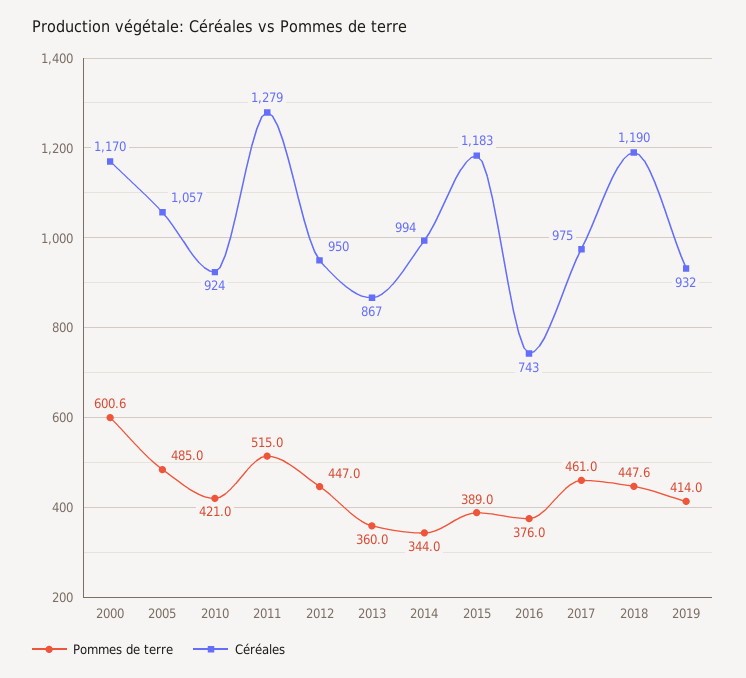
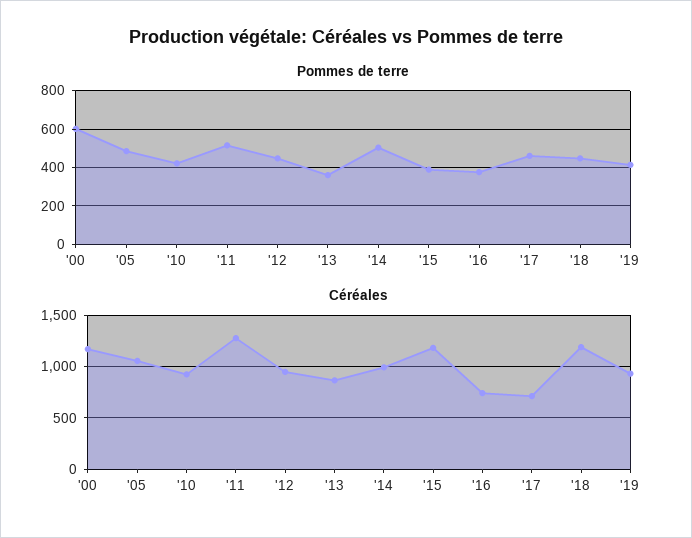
Pommes de terre, 2014: 344 -> 500
Céréales, 2017: 975 -> 700

